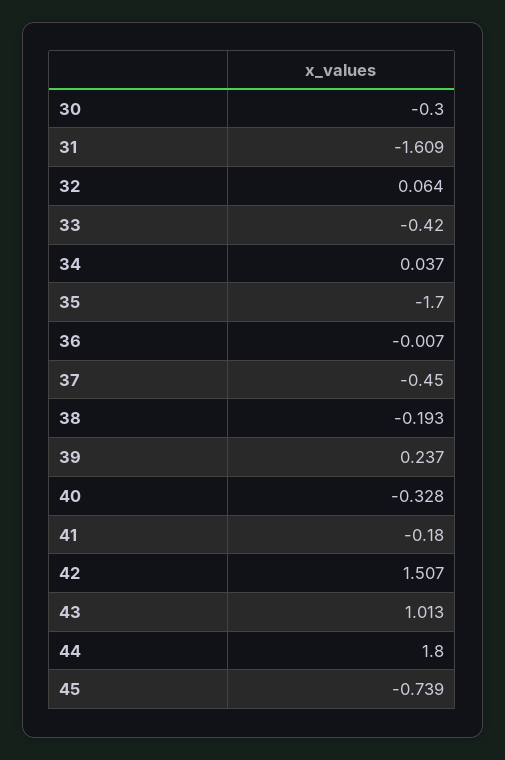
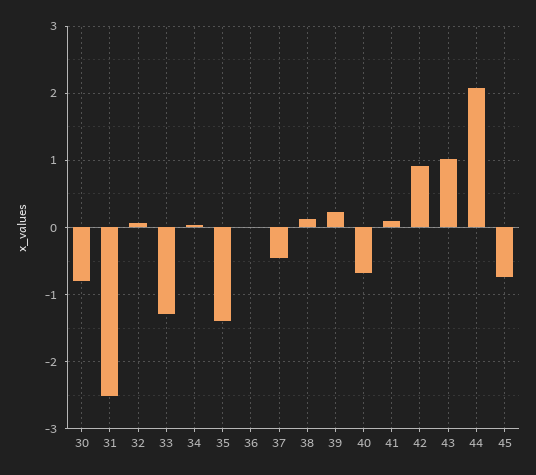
30: -0.3 -> -0.8
31: -1.609 -> -2.5
33: -0.42 -> -1.3
35: -1.7 -> -1.4
38: -0.193 -> 0.1
40: -0.328 -> -0.7
41: -0.18 -> 0.1
42: 1.507 -> 0.9
44: 1.8 -> 2.1

